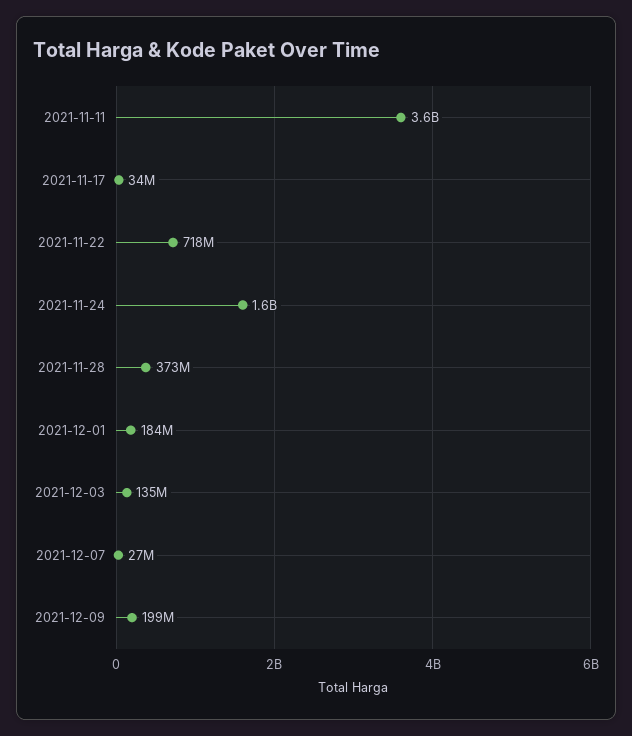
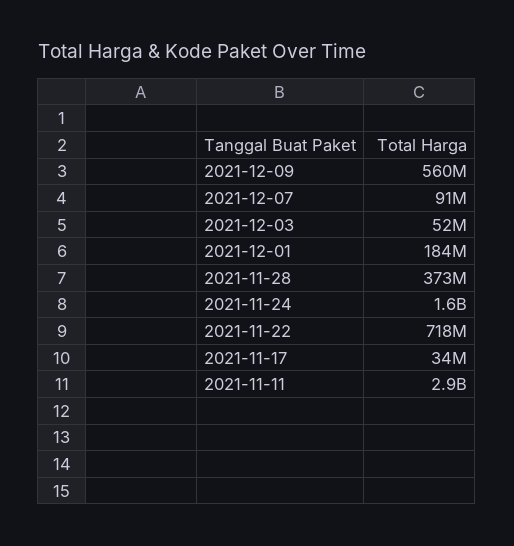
2021-11-11: 3600000000 -> 2900000000
2021-12-03: 135000000 -> 52000000
2021-12-07: 27000000 -> 91000000
2021-12-09: 199000000 -> 560000000

